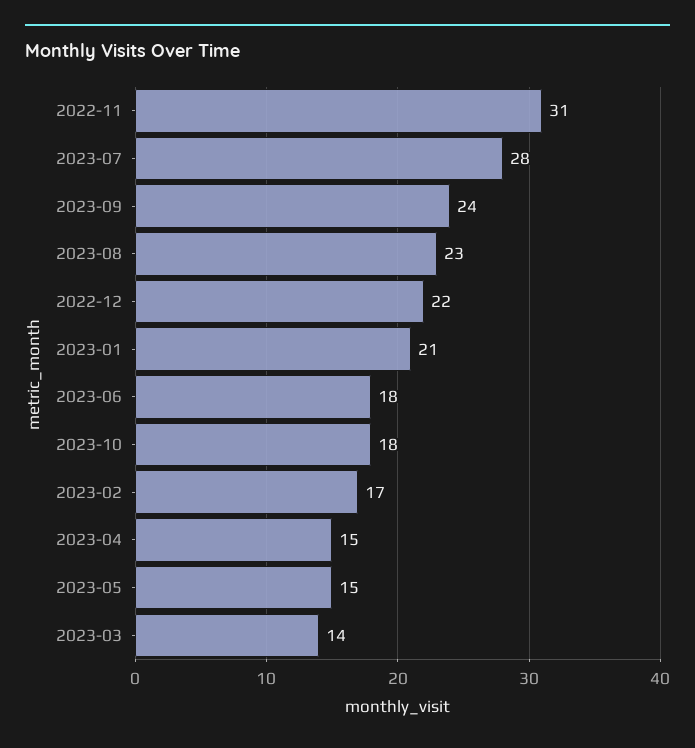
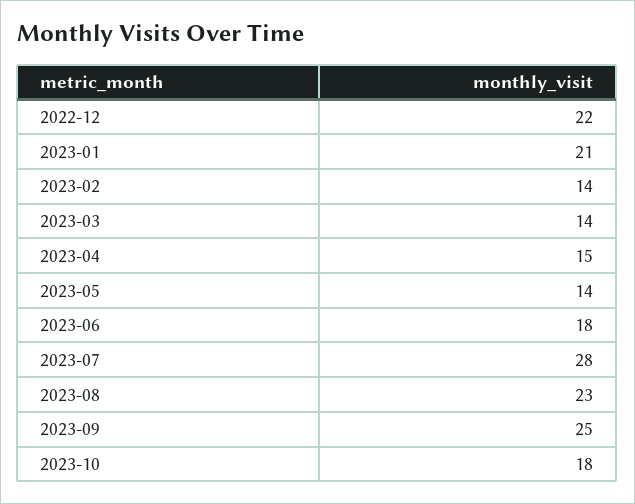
2022-11: 31 -> none
2023-09: 24 -> 25
2023-02: 17 -> 14
2023-05: 15 -> 14

